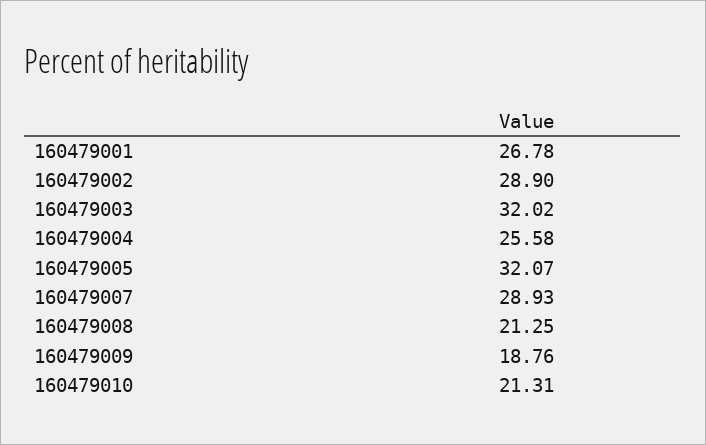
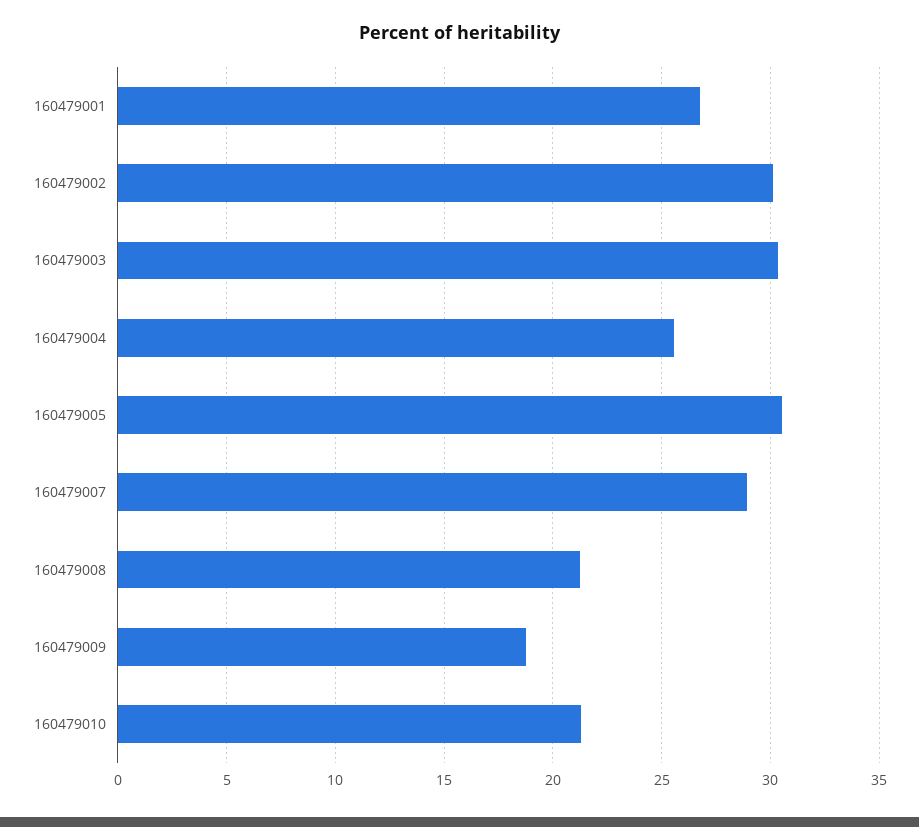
160479002: 28.9 -> 30
160479003: 32.02 -> 30.5
160479005: 32.07 -> 30.5

